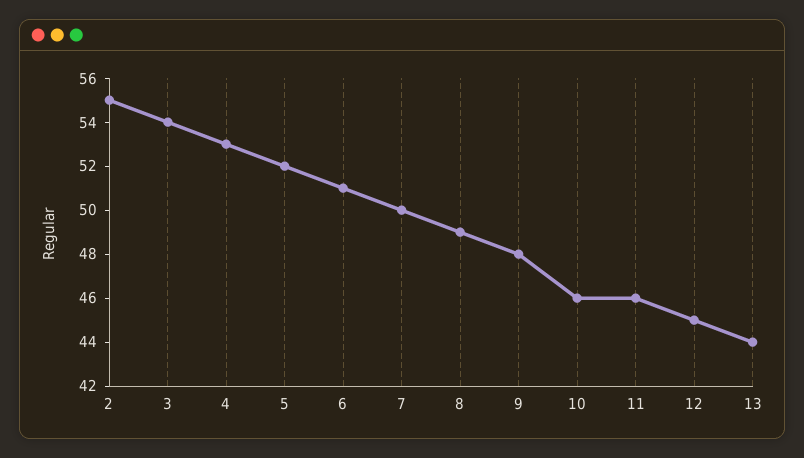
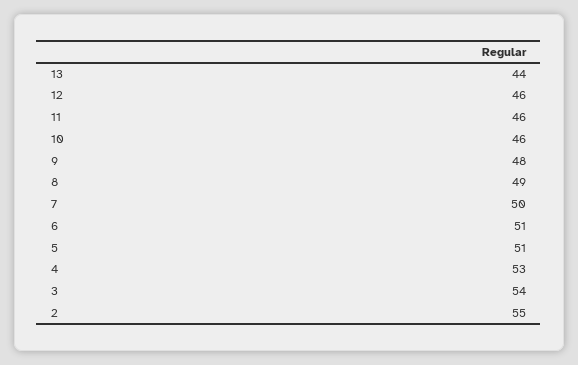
5: 52 -> 51
12: 45 -> 46

